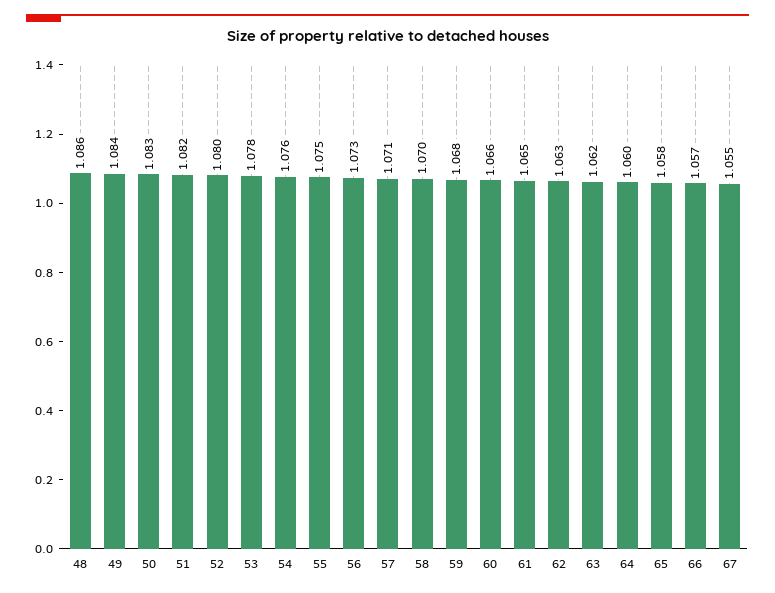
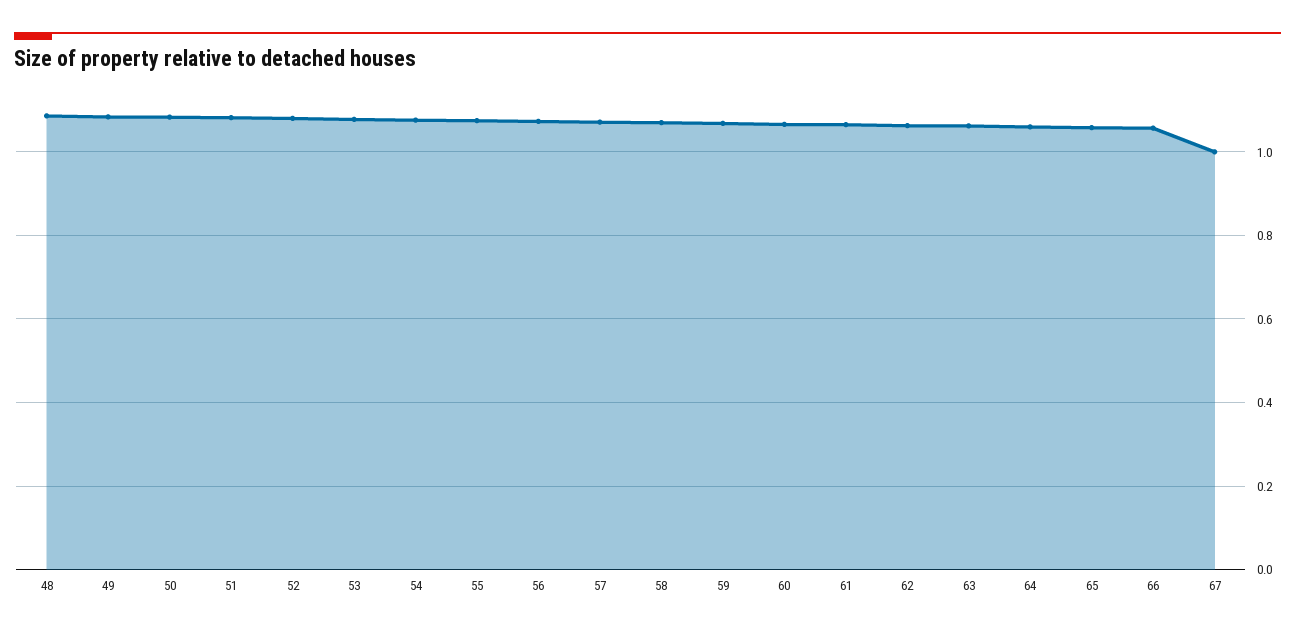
67: 1.055 -> 1

